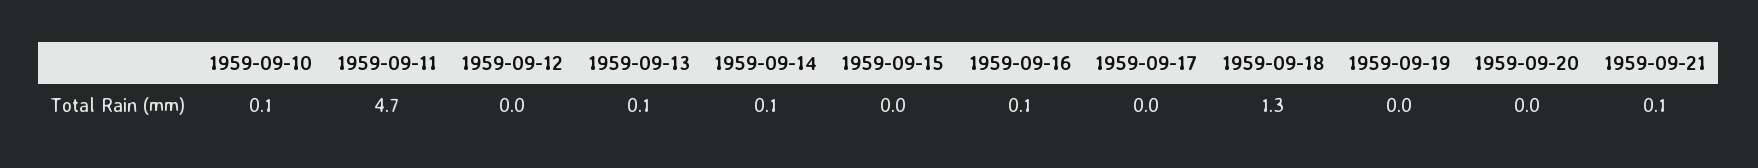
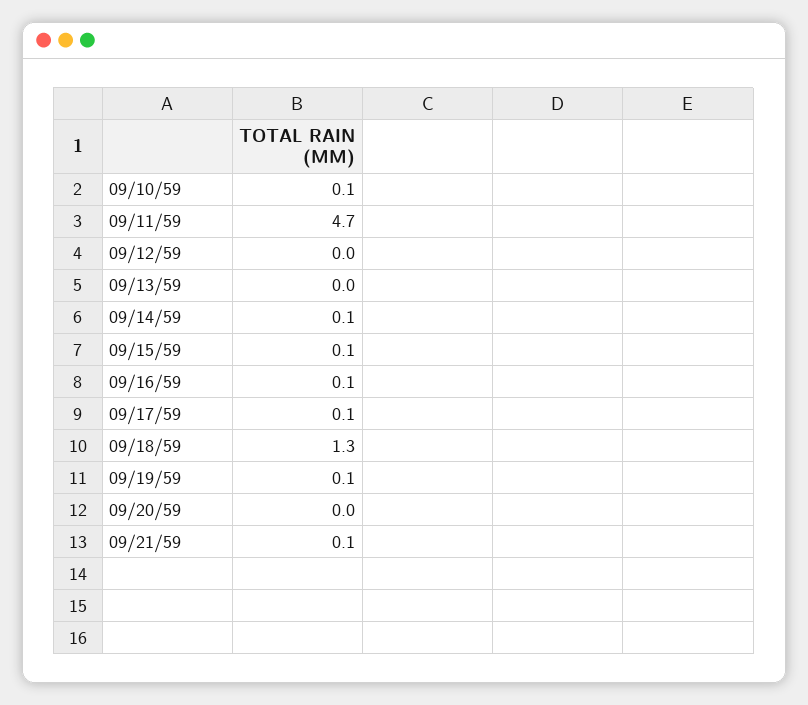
1959-09-13: 0.1 -> 0
1959-09-15: 0 -> 0.1
1959-09-17: 0 -> 0.1
1959-09-19: 0 -> 0.1

